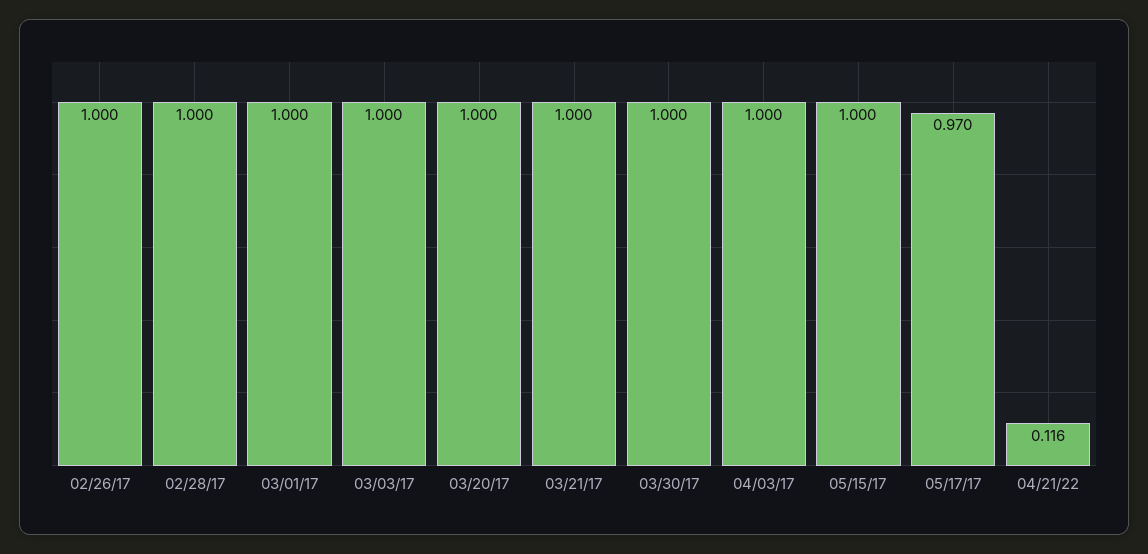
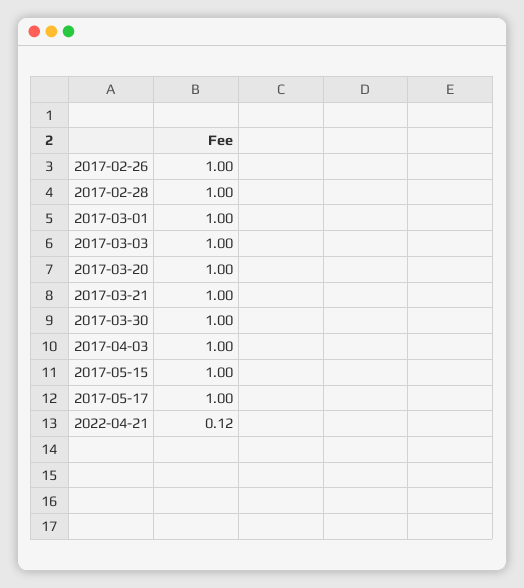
05/17/17: 0.97 -> 1

